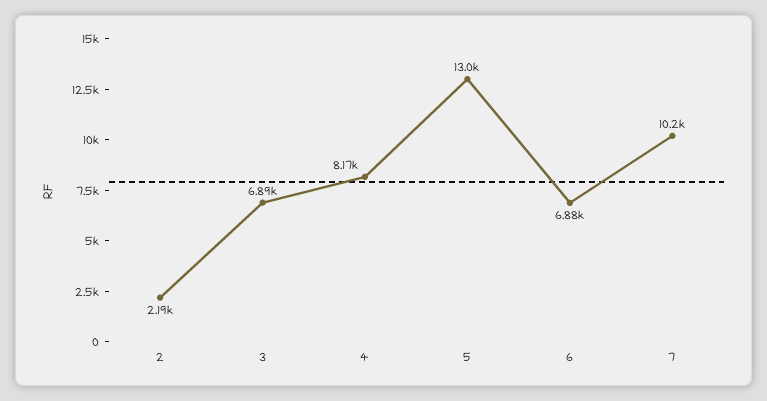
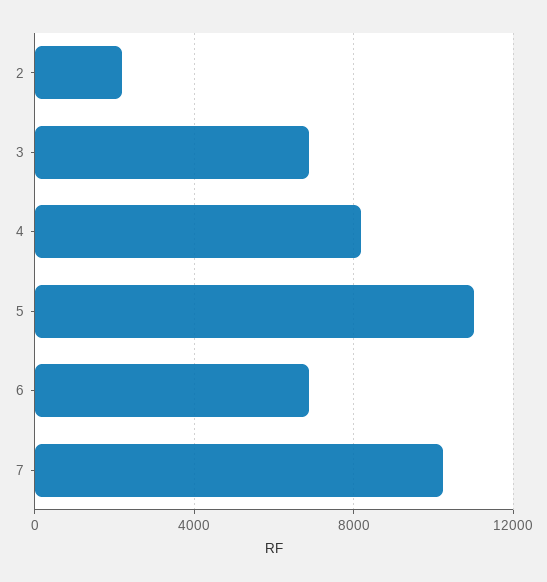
5: 13000 -> 11000

